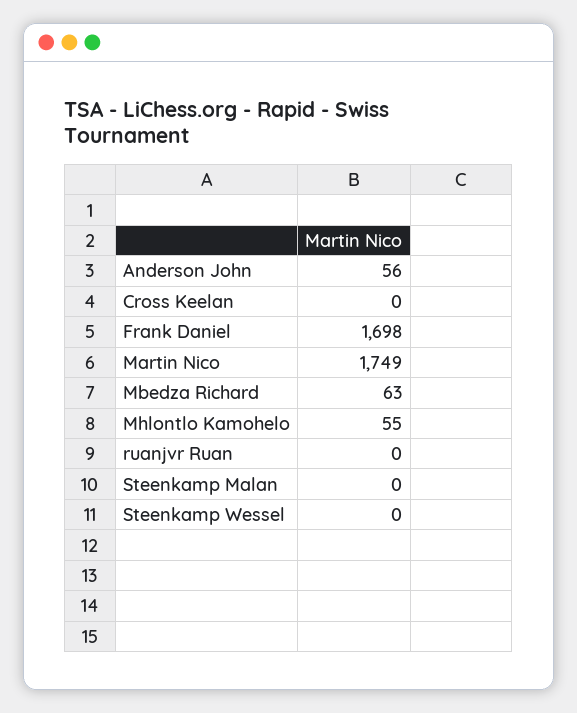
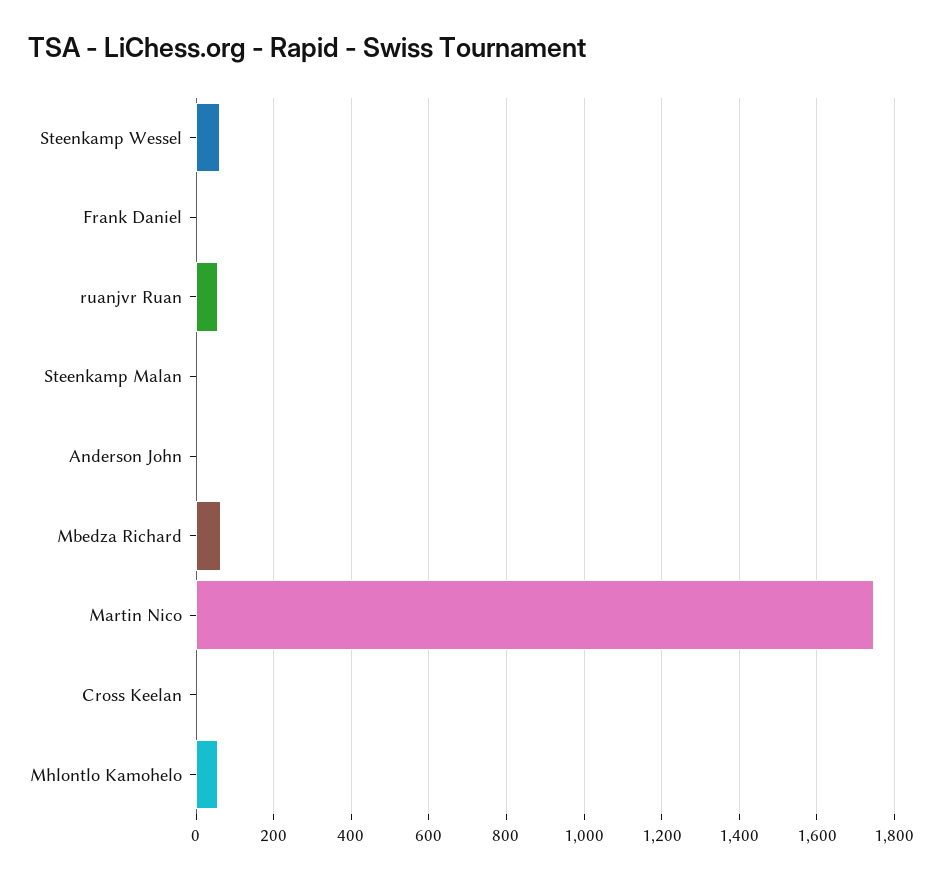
Anderson John: 56 -> 0
Frank Daniel: 1698 -> 0
ruanjvr Ruan: 0 -> 60
Steenkamp Wessel: 0 -> 60

